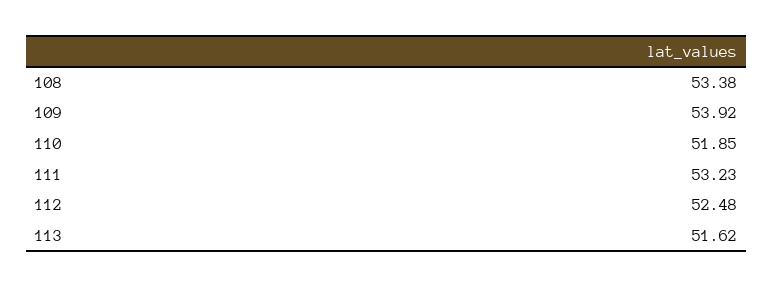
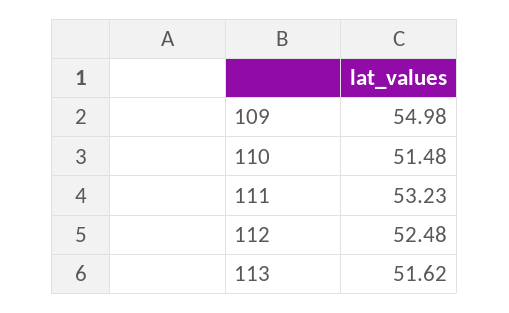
108: 53.38 -> none
109: 53.92 -> 54.98
110: 51.85 -> 51.48

